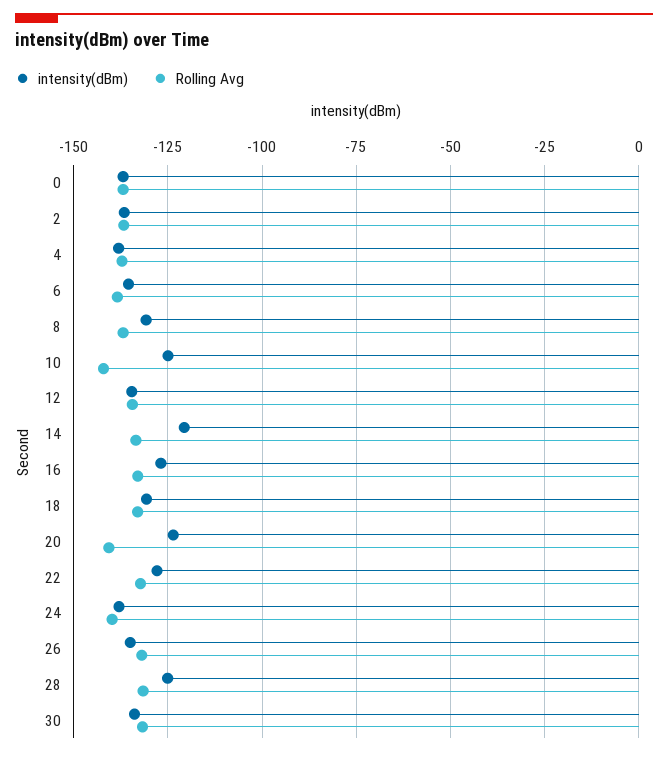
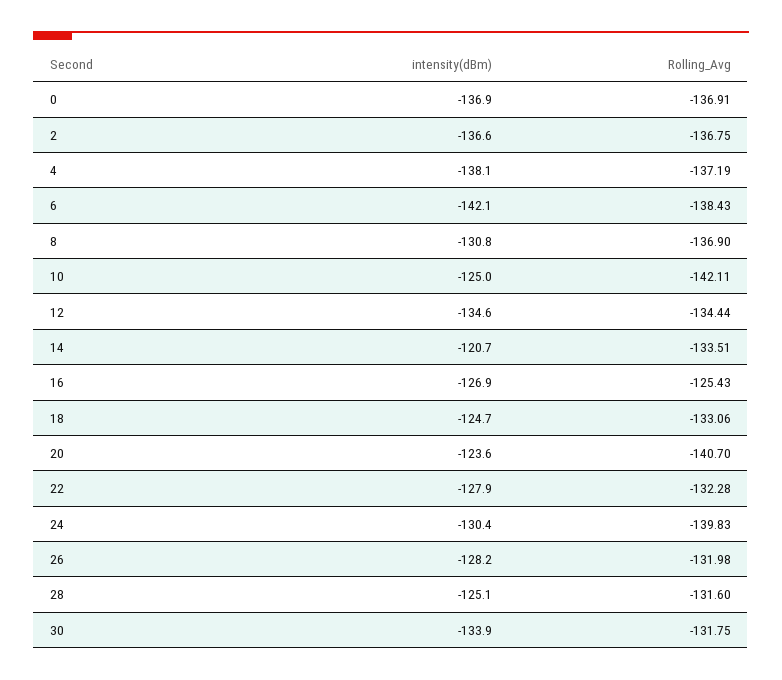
intensity(dBm), 6: -135 -> -142.1
Rolling Avg, 16: -132.5 -> -125.43
intensity(dBm), 18: -130 -> -124.7
intensity(dBm), 24: -137.5 -> -130.4
intensity(dBm), 26: -135 -> -128.2

